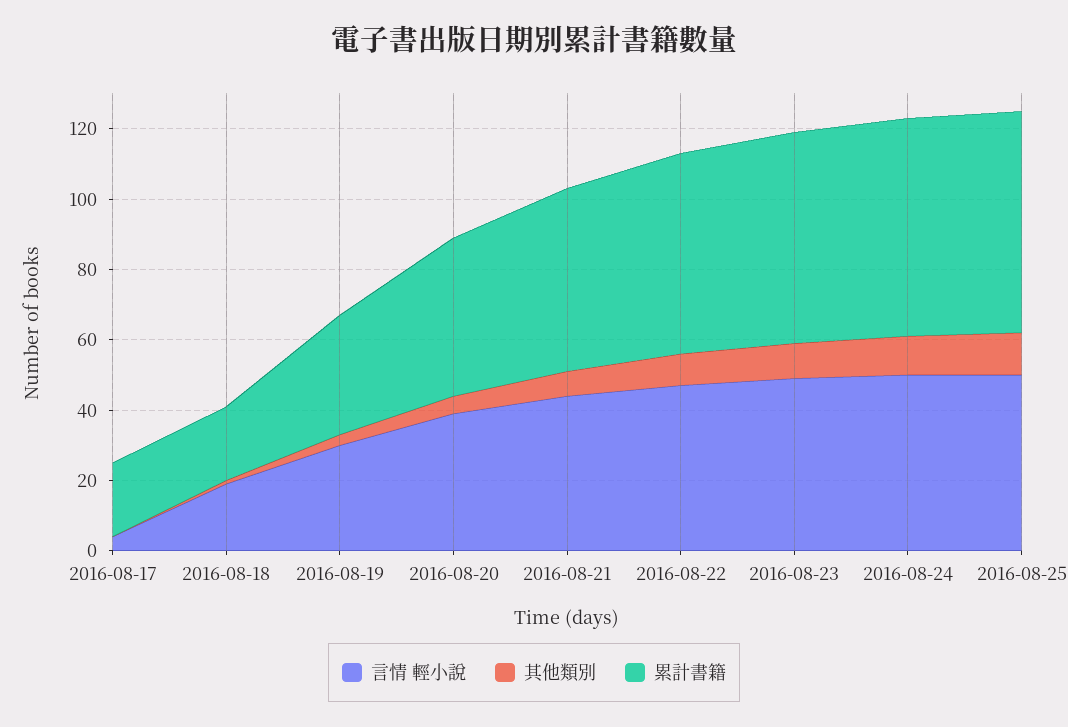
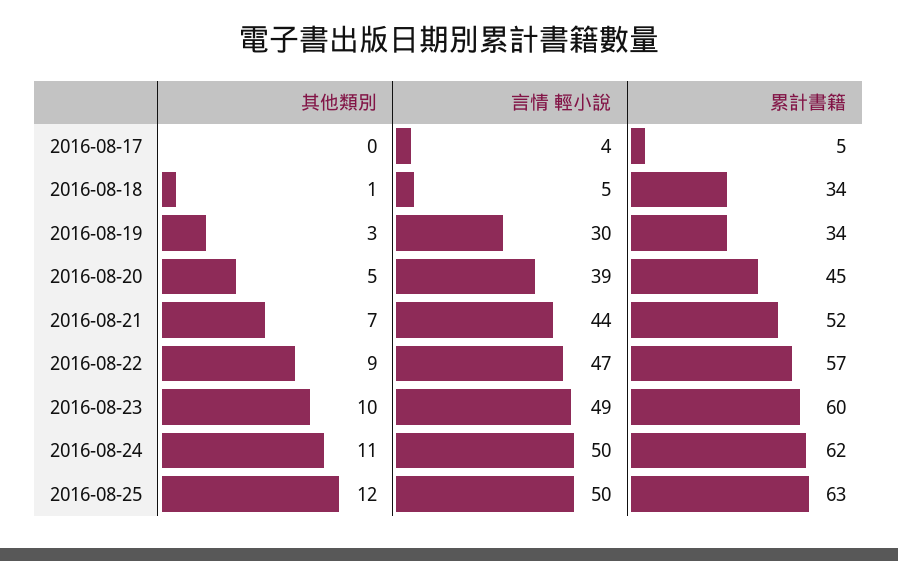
累計書籍, 2016-08-17: 20 -> 5
言情 輕小說, 2016-08-18: 20 -> 5
累計書籍, 2016-08-18: 20 -> 34

